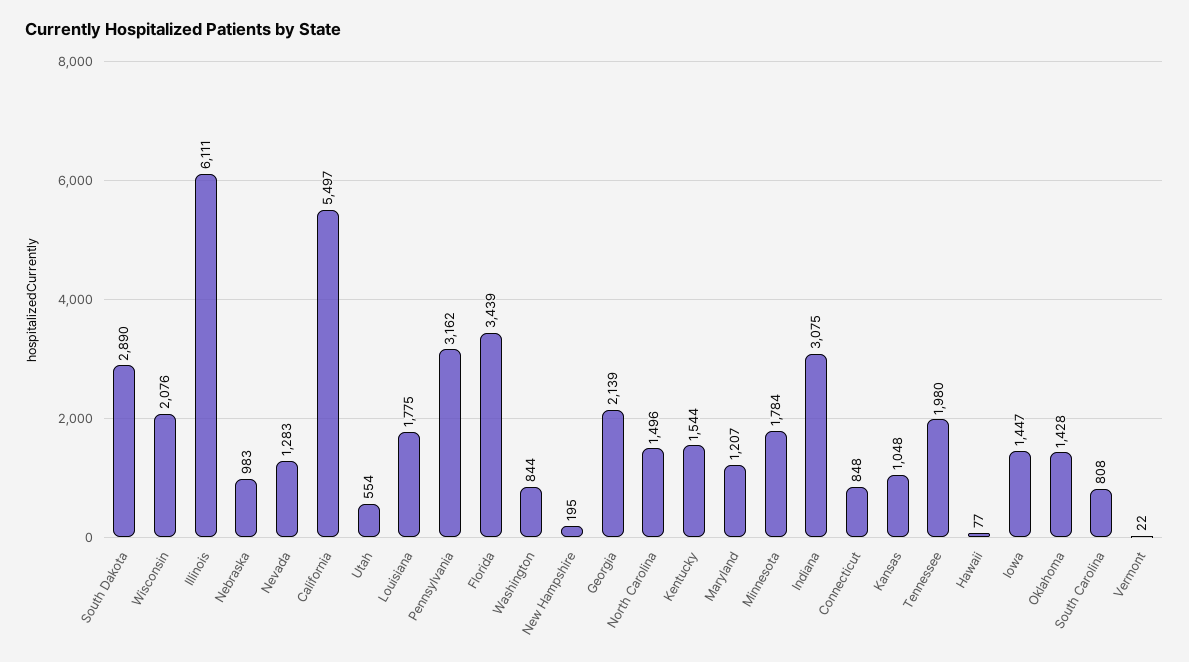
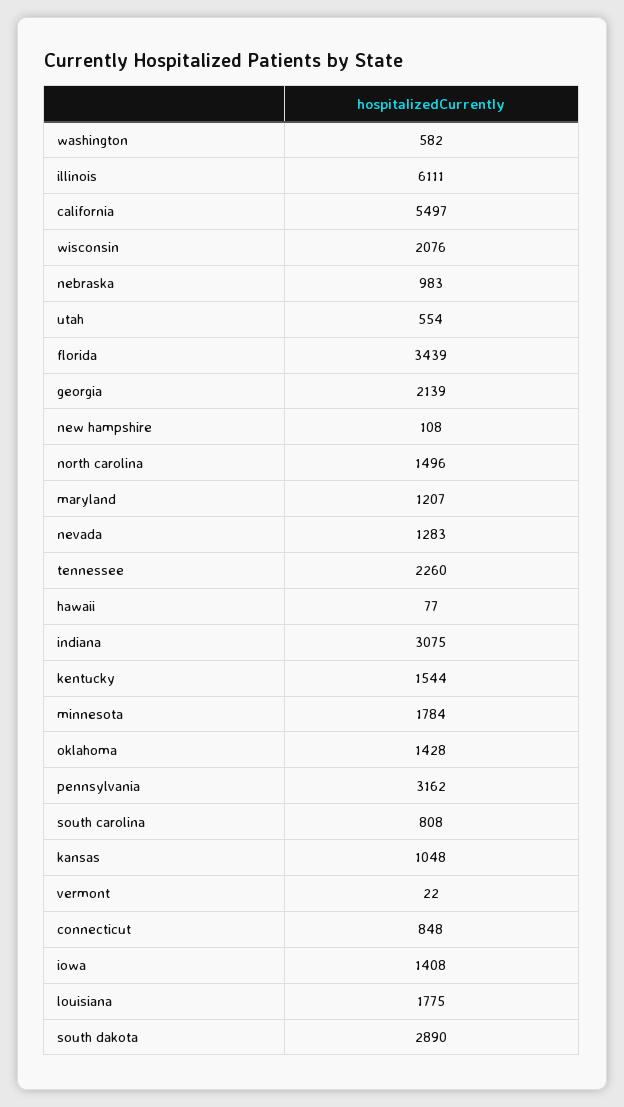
Washington: 844 -> 582
New Hampshire: 195 -> 108
Tennessee: 1980 -> 2260
Iowa: 1447 -> 1408

